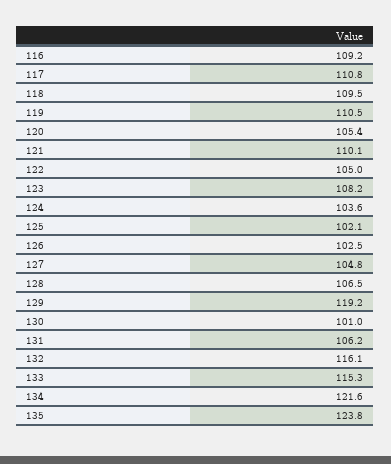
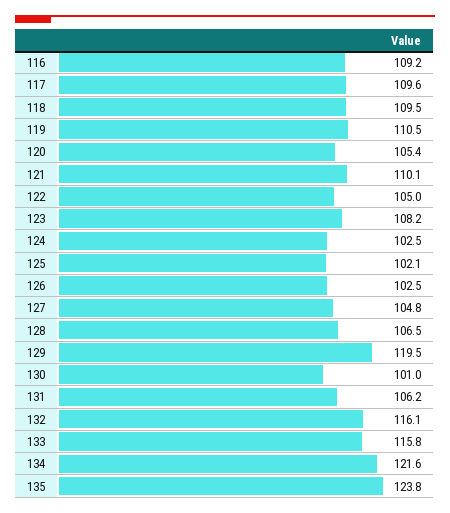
117: 110.8 -> 109.6
124: 103.6 -> 102.5
129: 119.2 -> 119.5
133: 115.3 -> 115.8

